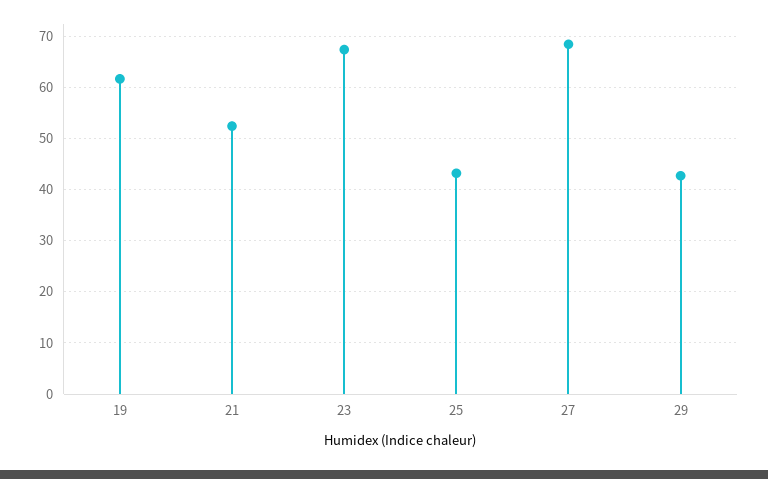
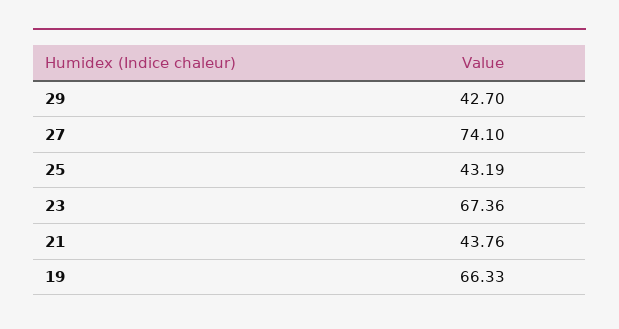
19: 62 -> 66.33
21: 52 -> 43.76
27: 68 -> 74.1

